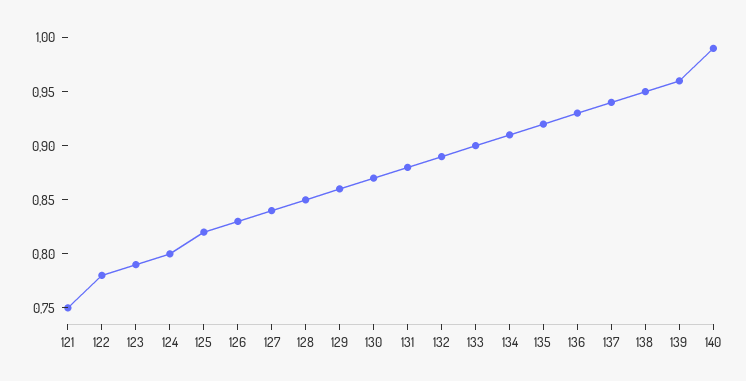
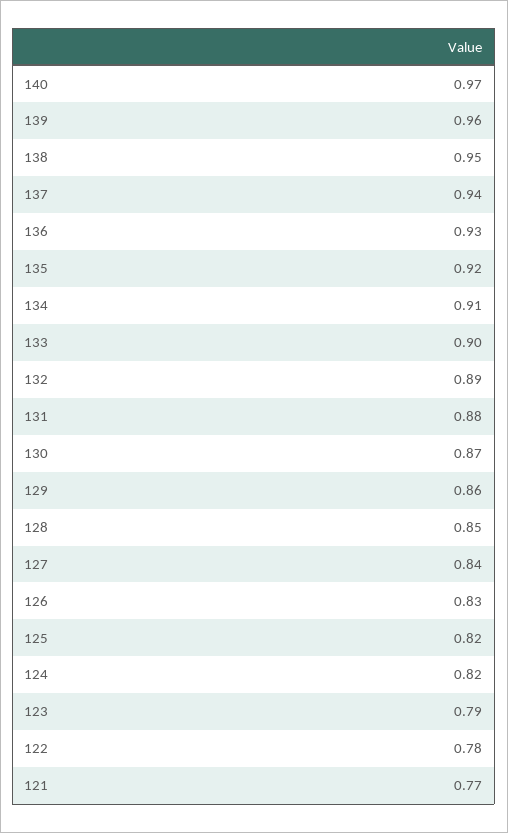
121: 0.75 -> 0.77
124: 0.8 -> 0.82
140: 0.99 -> 0.97

